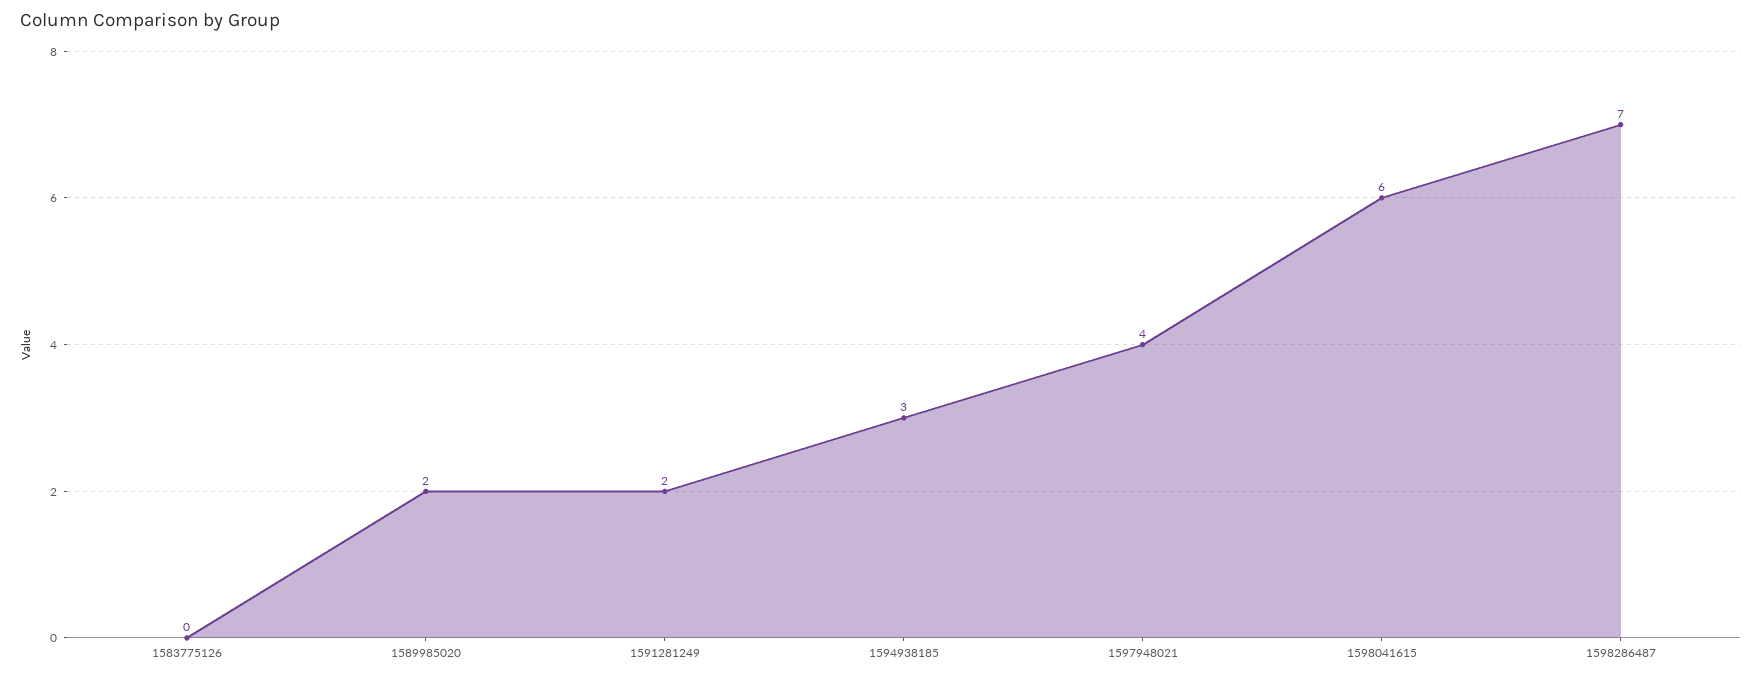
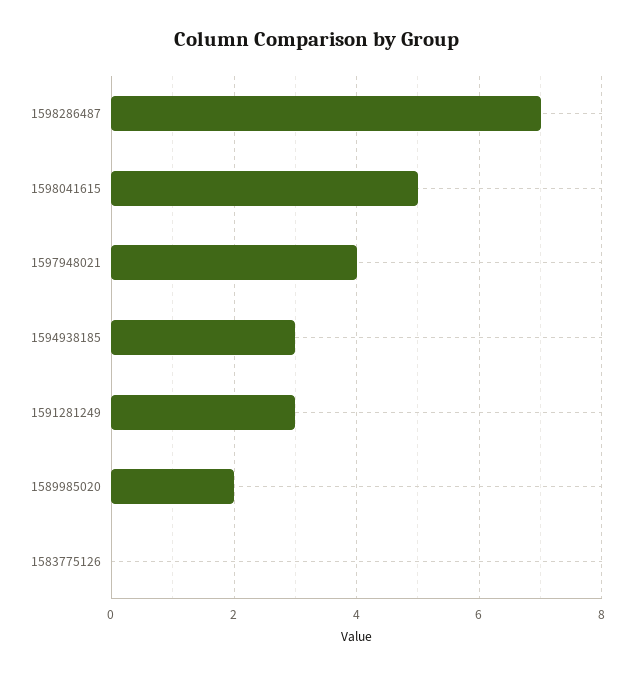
1591281249: 2 -> 3
1598041615: 6 -> 5

